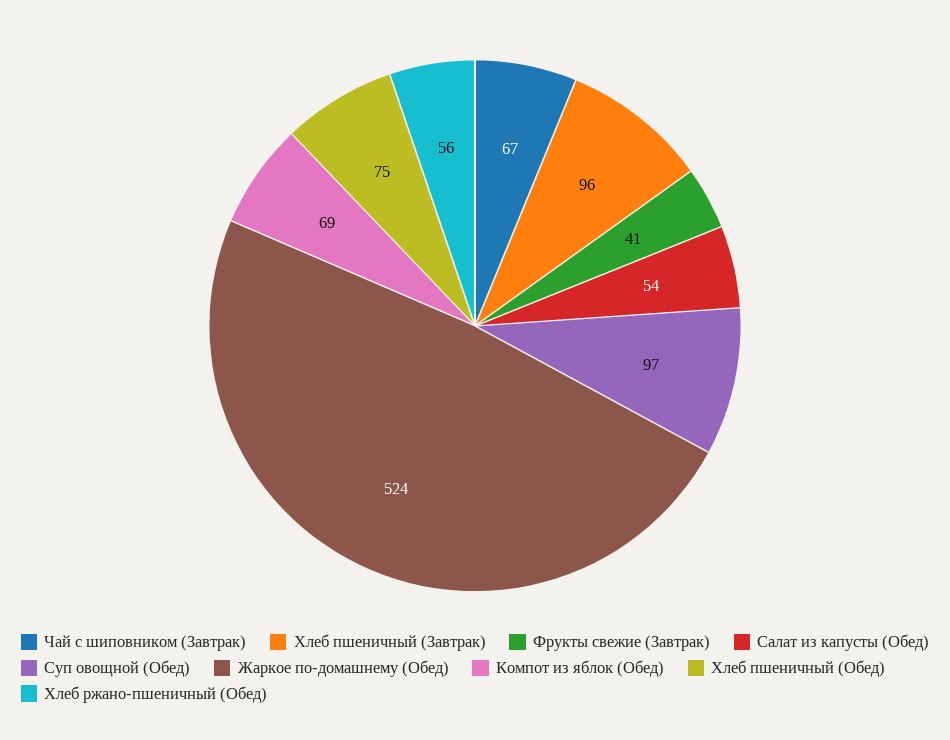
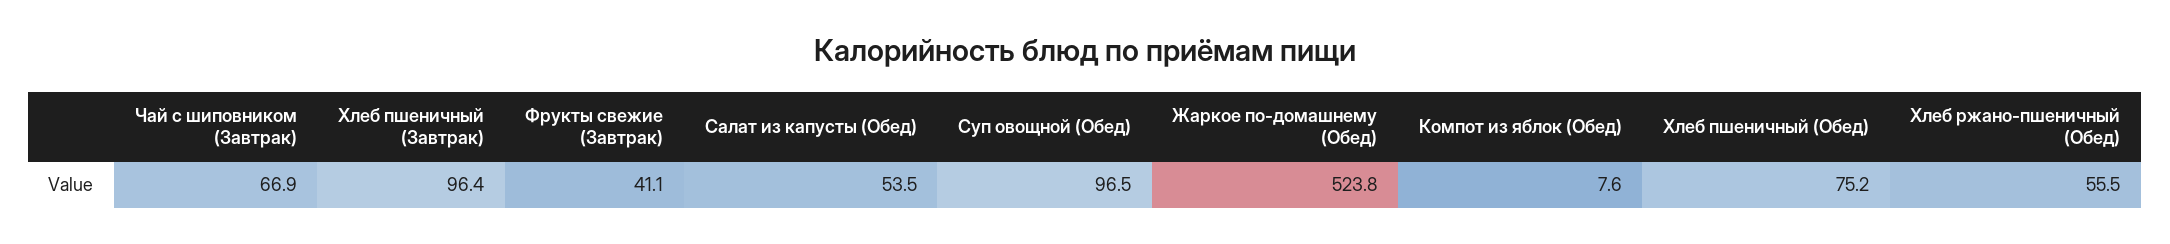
Компот из яблок (Обед): 69 -> 7.6

